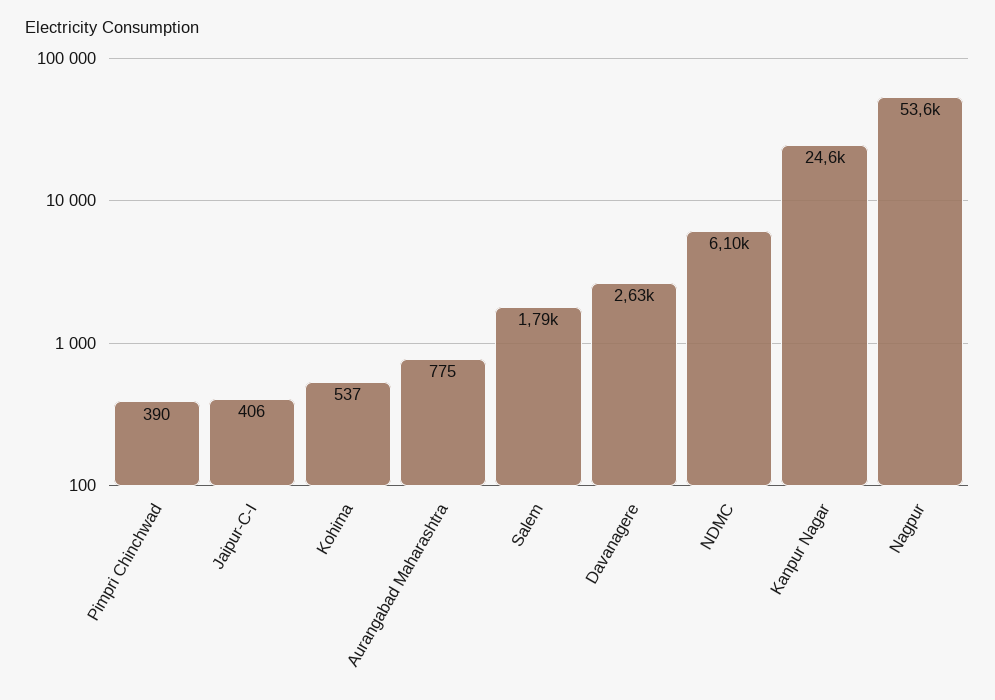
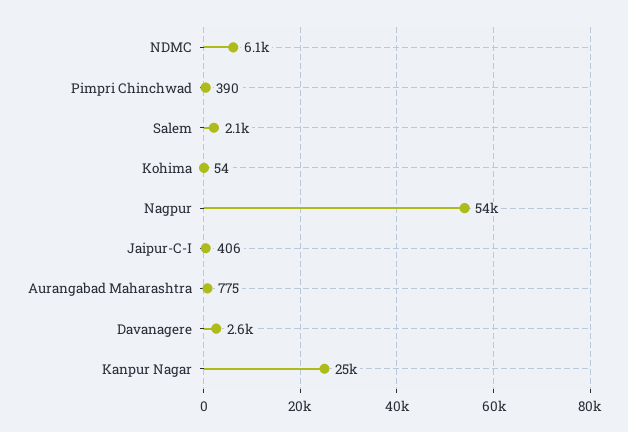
Kohima: 537 -> 54
Salem: 1790 -> 2100

